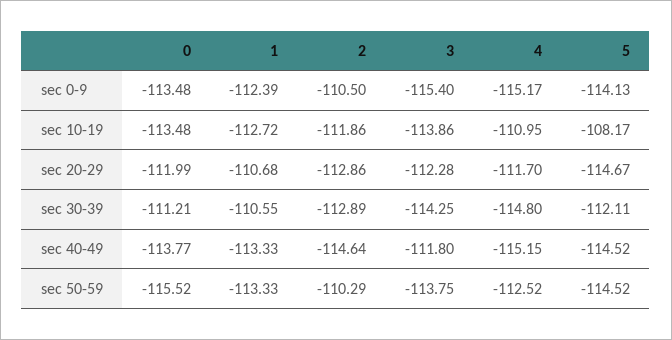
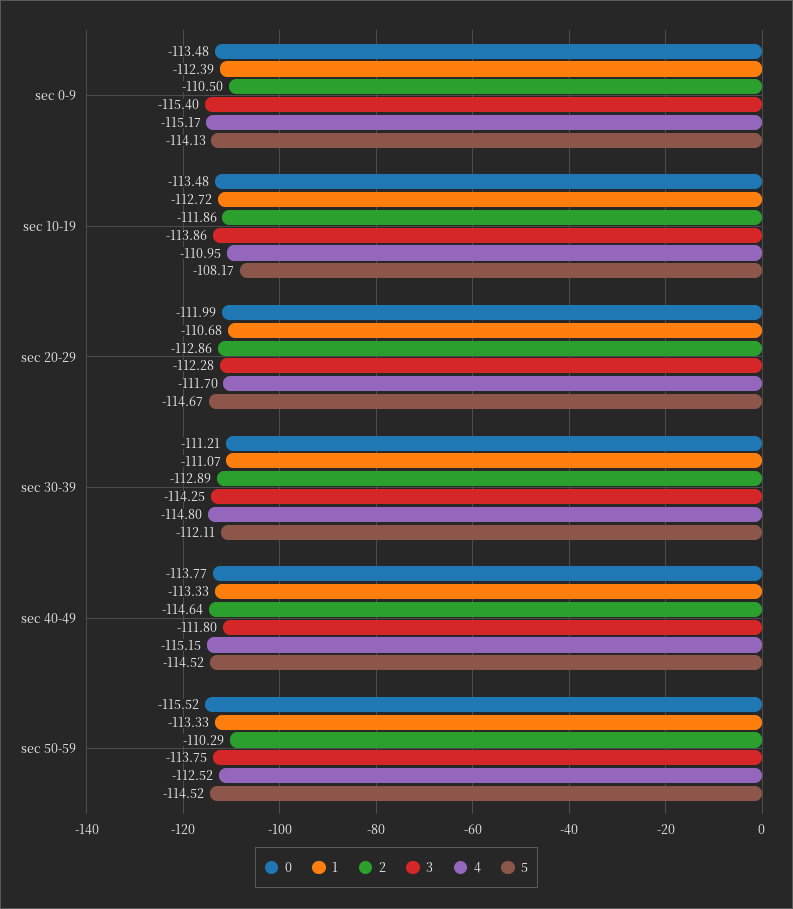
1, sec 30-39: -110.55 -> -111.07

